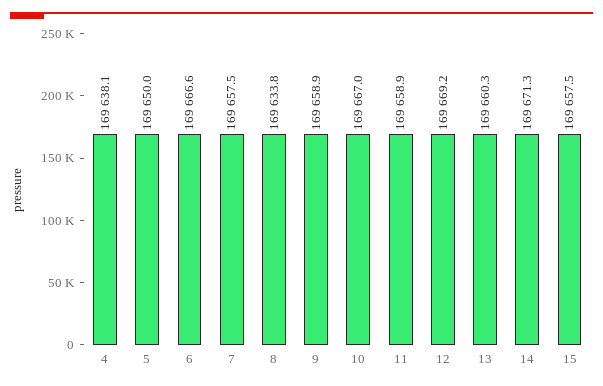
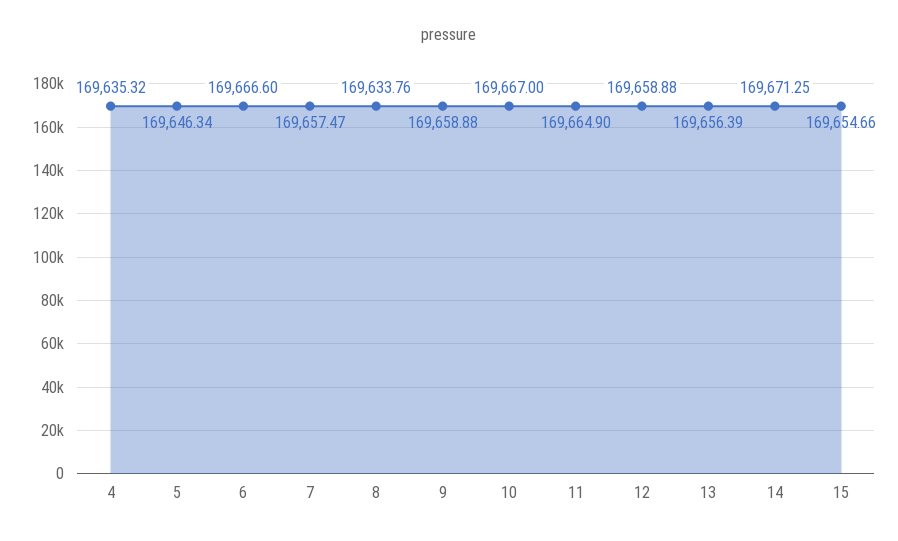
4: 169638.1 -> 169635.32
5: 169650 -> 169646.34
11: 169658.9 -> 169664.9
12: 169669.2 -> 169658.88
13: 169660.3 -> 169656.39
15: 169657.5 -> 169654.66

